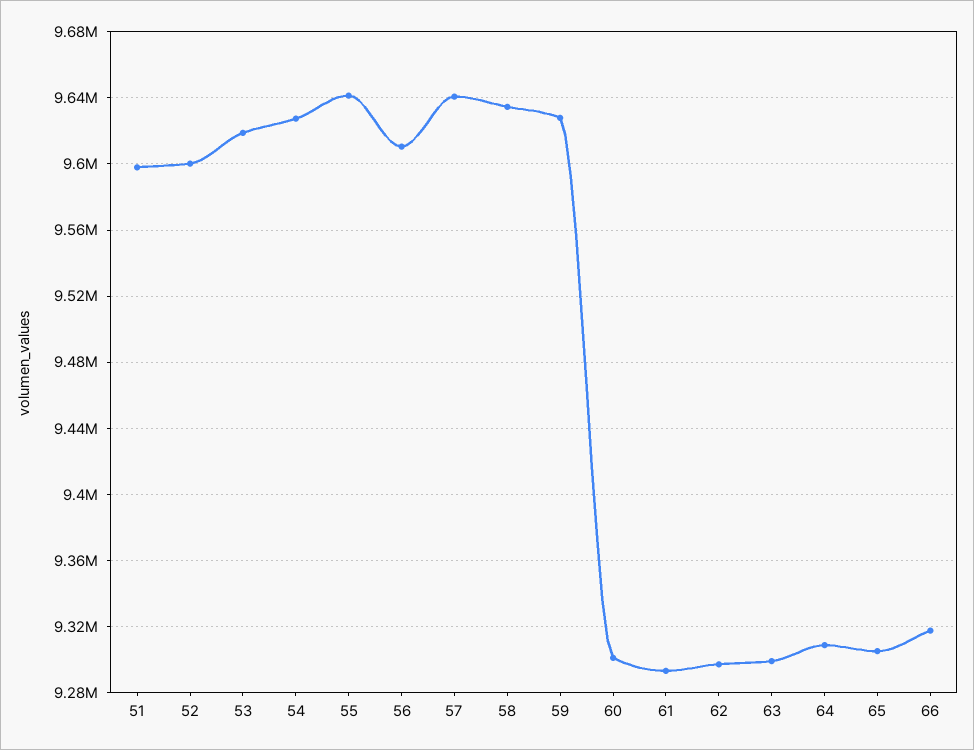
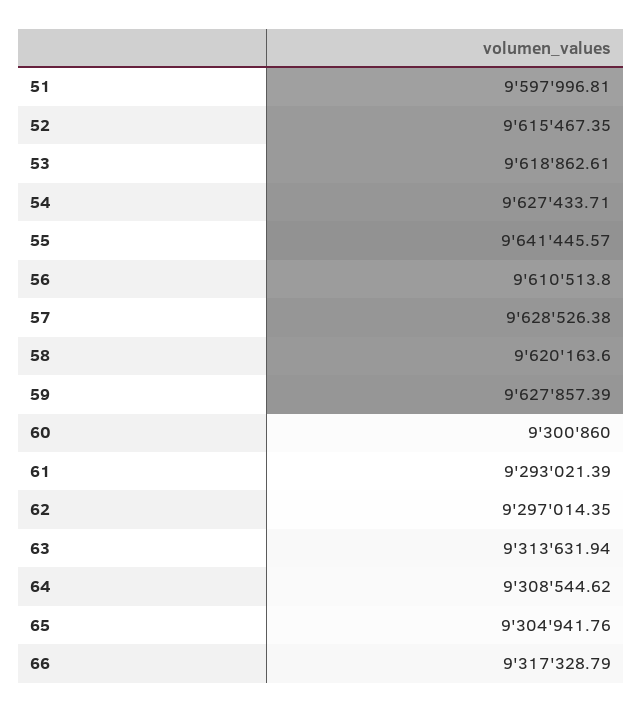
52: 9600000 -> 9615467.35
57: 9640000 -> 9628526.38
58: 9635000 -> 9620163.6
63: 9300000 -> 9313631.94

